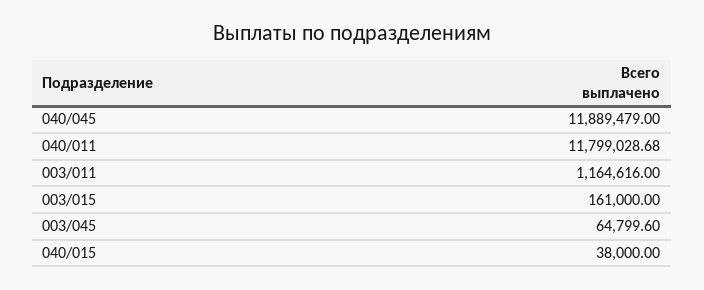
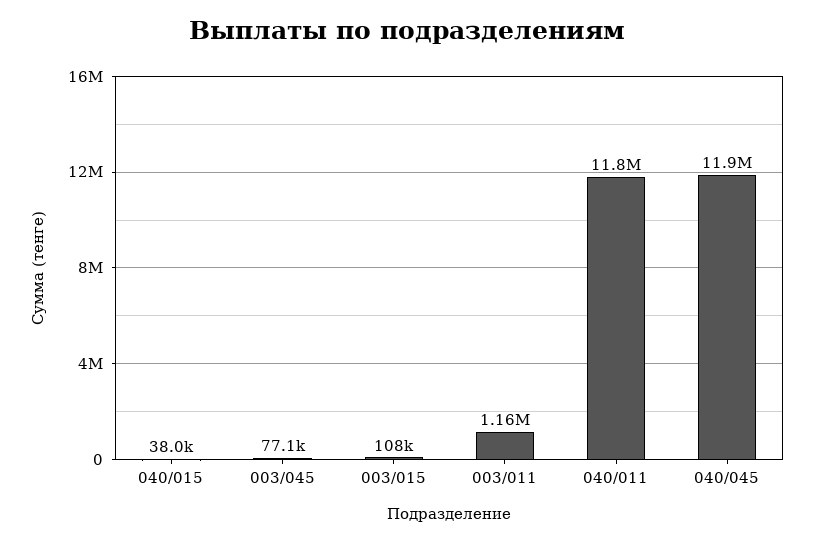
003/015: 161000 -> 108000
003/045: 64799.6 -> 77100

